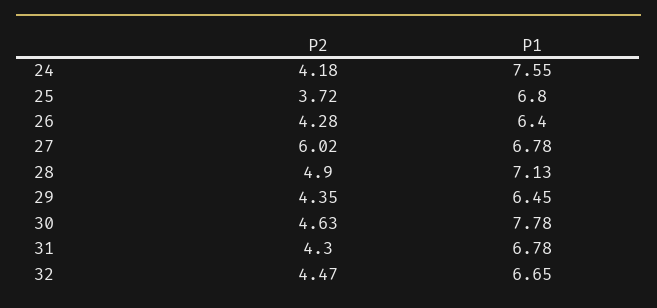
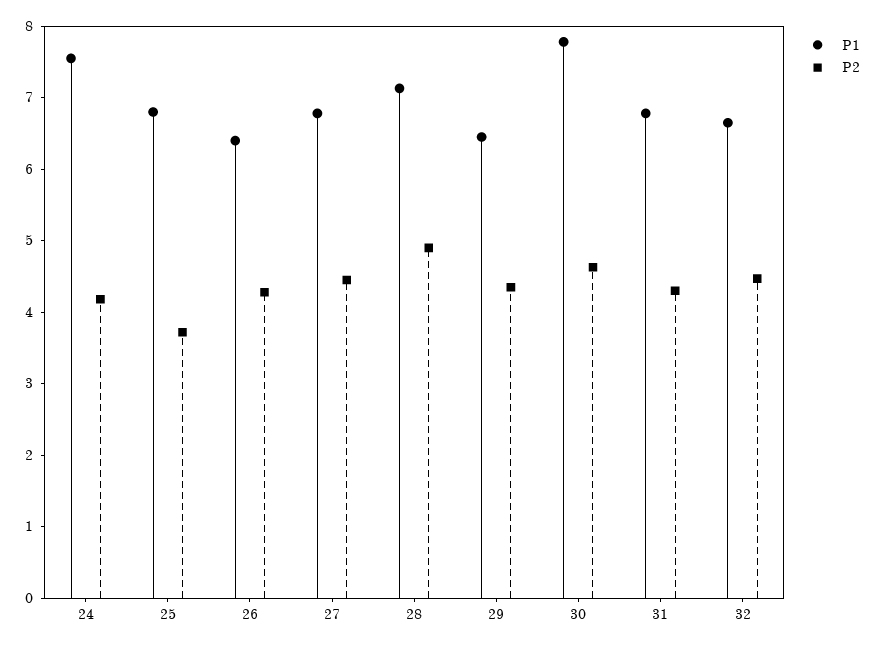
P2, 27: 6.02 -> 4.4

